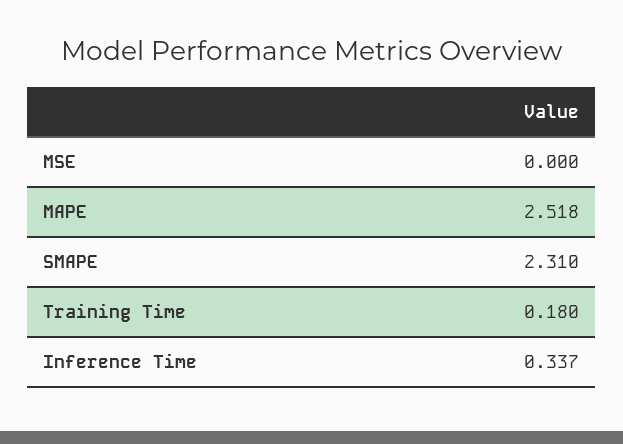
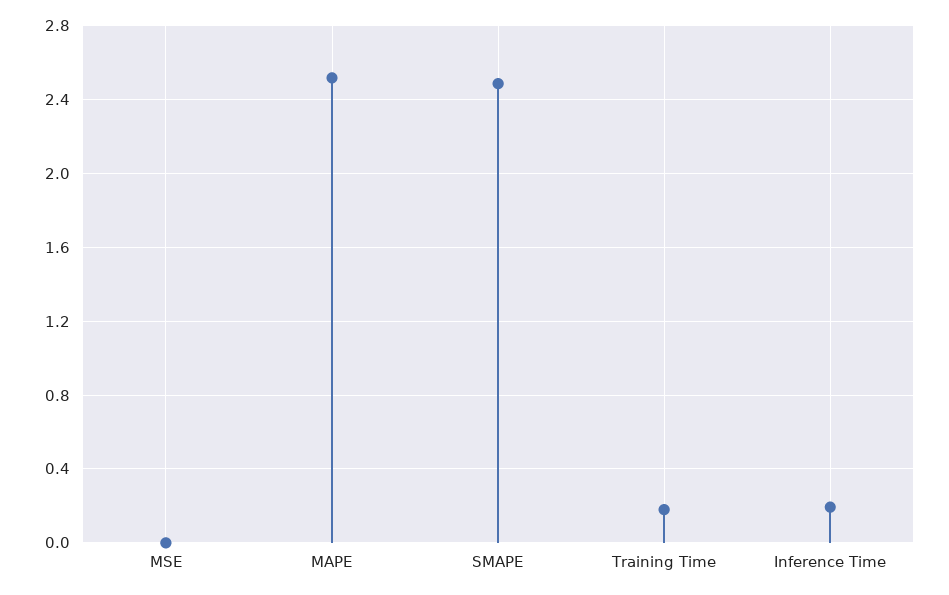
SMAPE: 2.31 -> 2.5
Inference Time: 0.337 -> 0.2

